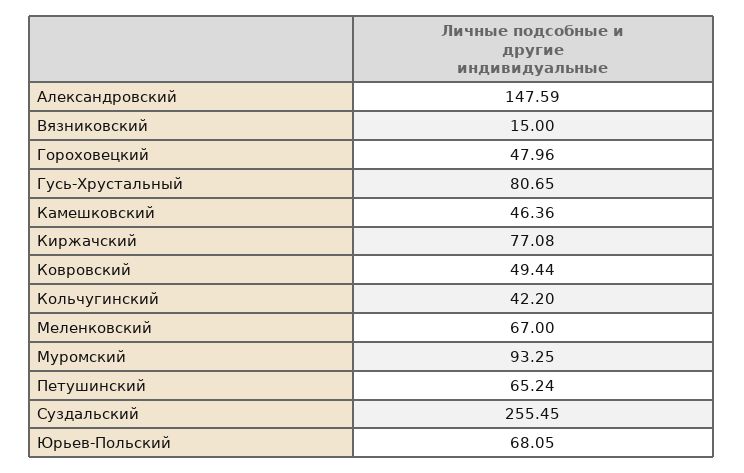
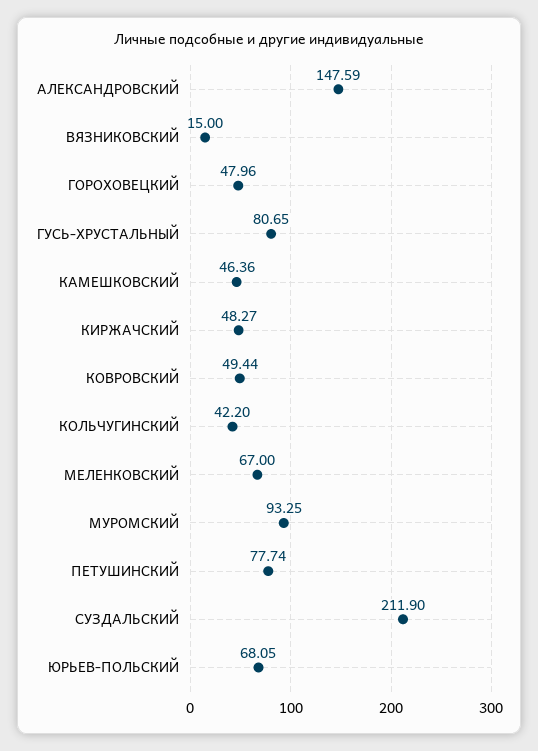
Киржачский: 77.08 -> 48.27
Петушинский: 65.24 -> 77.74
Суздальский: 255.45 -> 211.9

